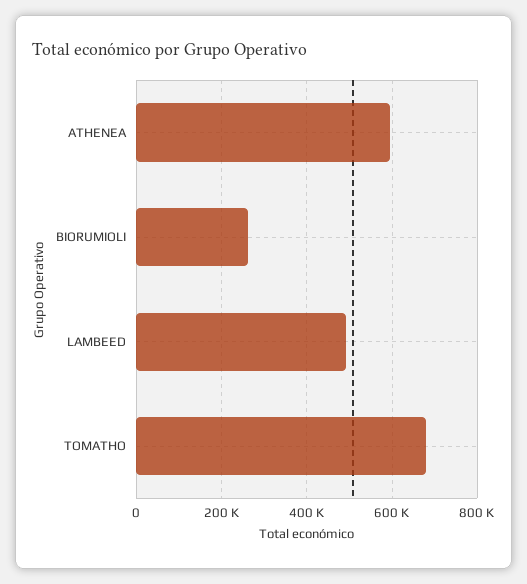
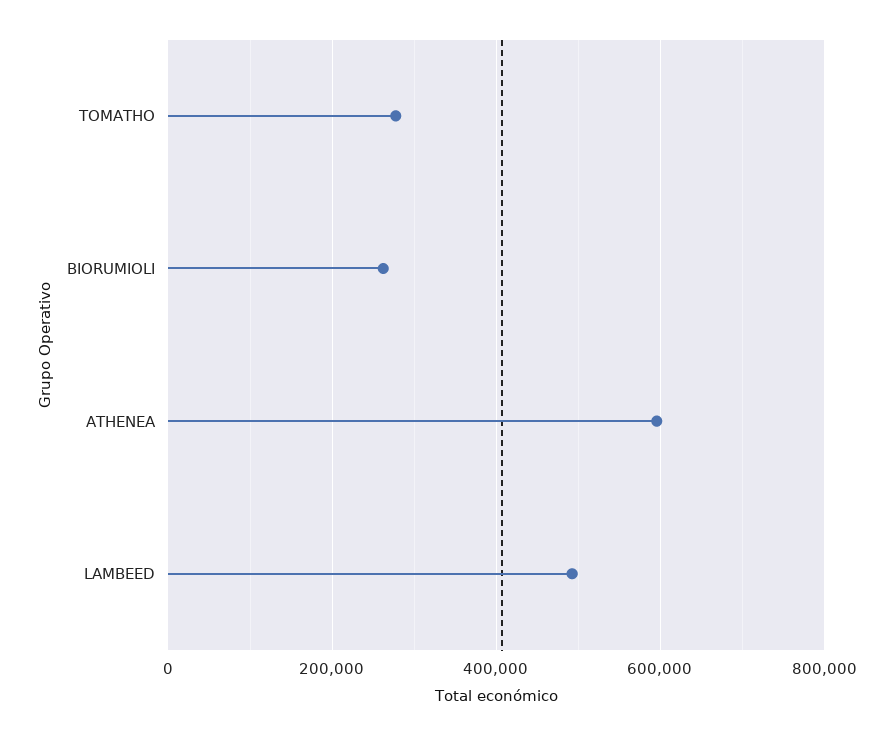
TOMATHO: 680000 -> 280000

